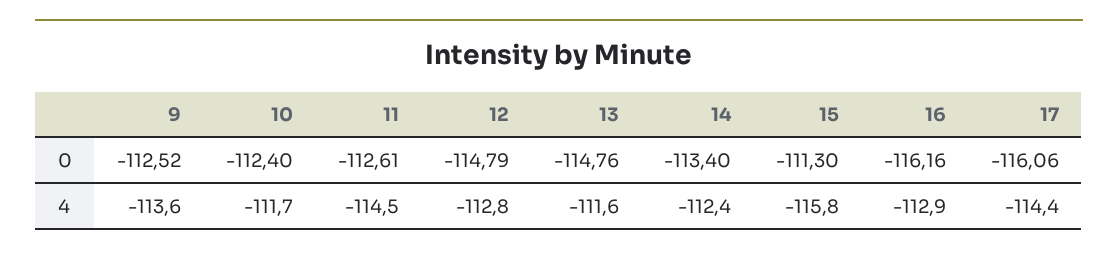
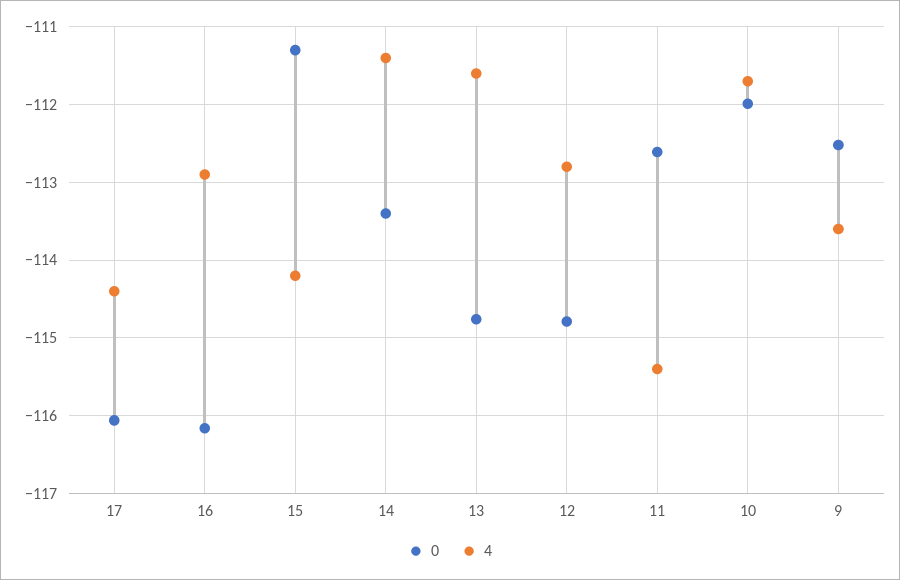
0, 10: -112.4 -> -112
4, 11: -114.5 -> -115.4
4, 14: -112.4 -> -111.4
4, 15: -115.8 -> -114.2

